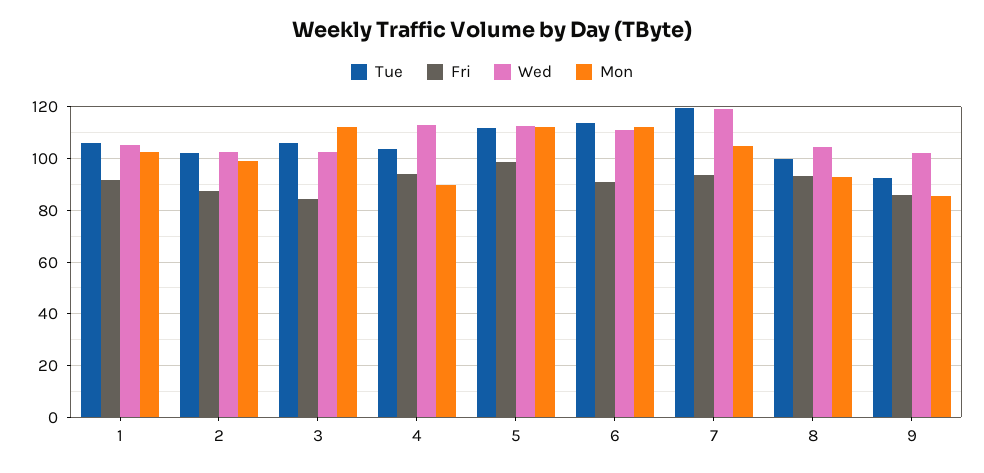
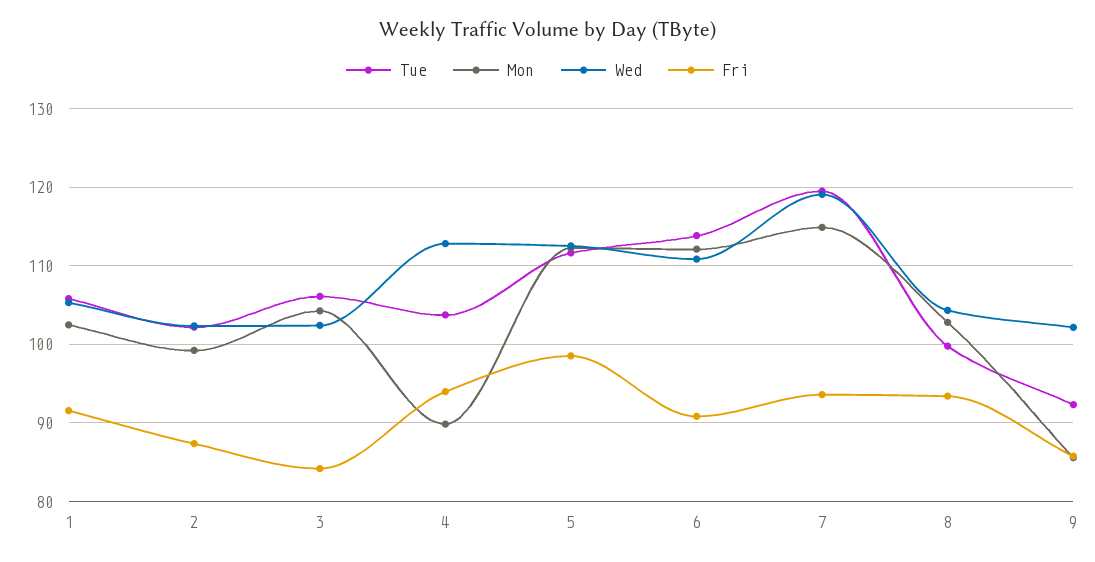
Mon, 3: 112.5 -> 104
Mon, 7: 105 -> 115
Mon, 8: 92.5 -> 103

